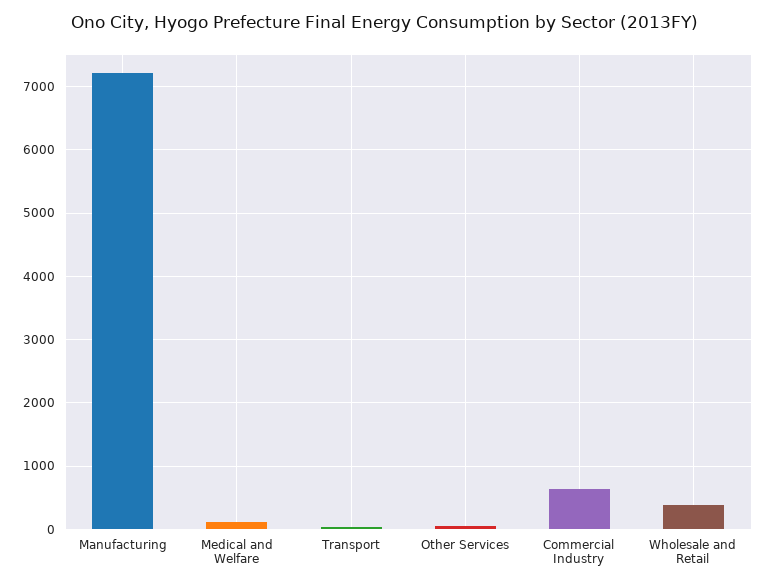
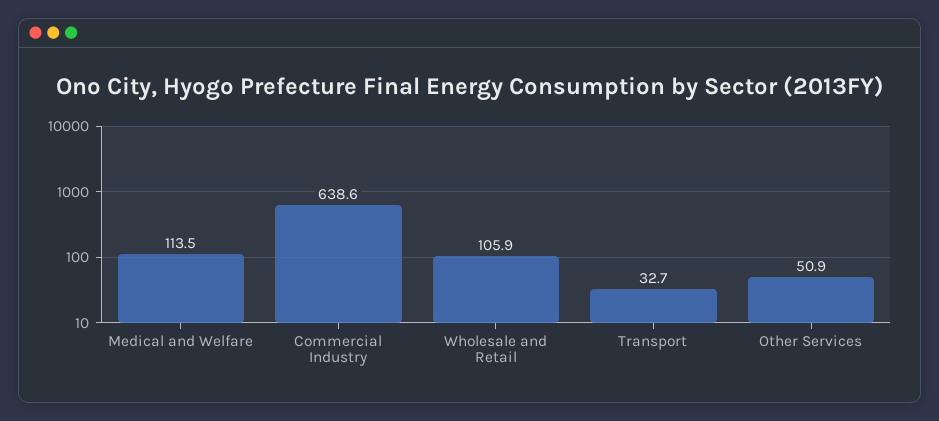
Manufacturing: 7200 -> none
Wholesale and Retail: 400 -> 105.9

